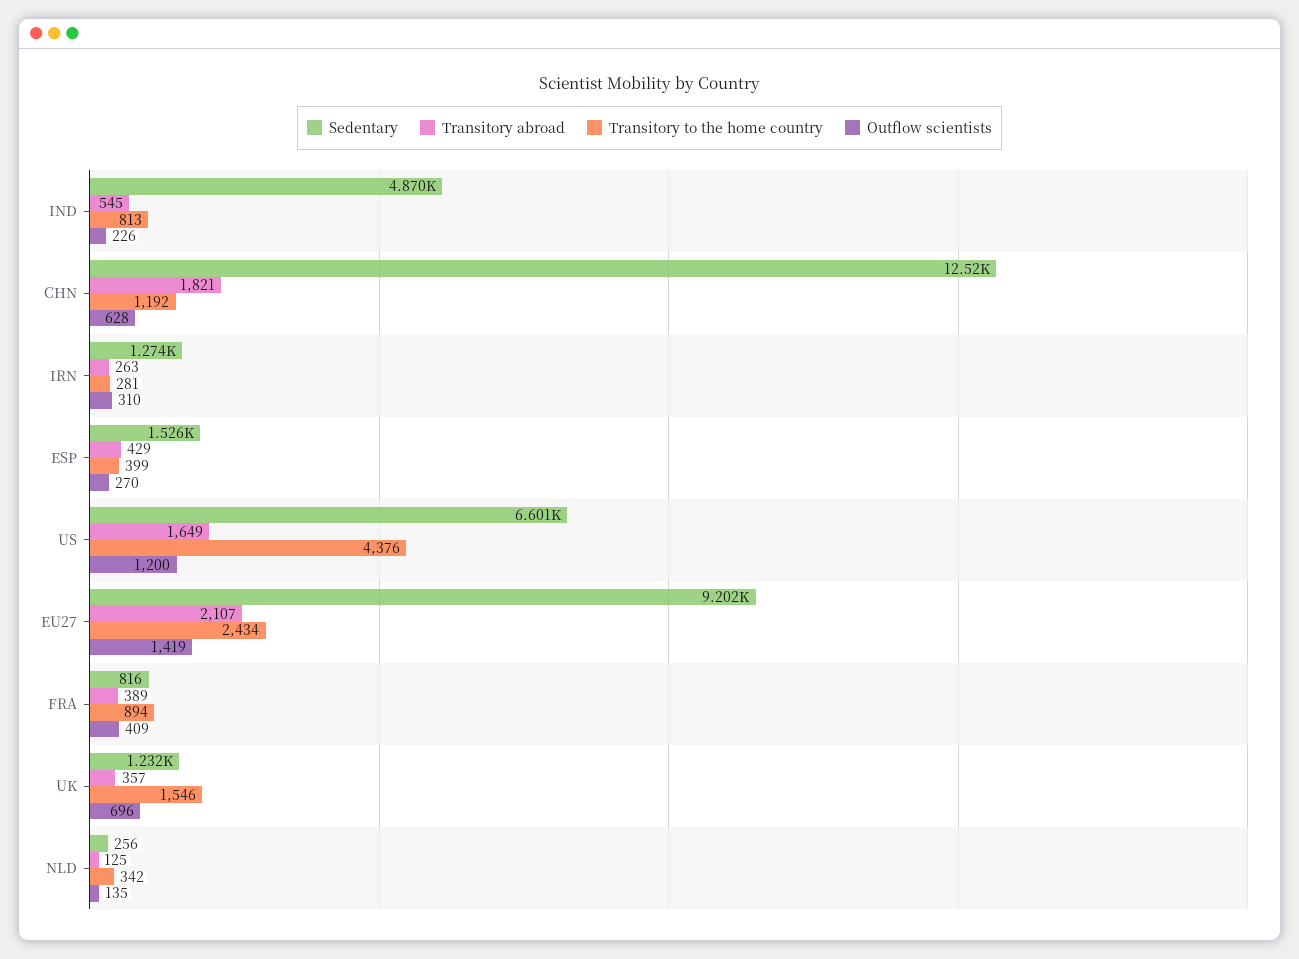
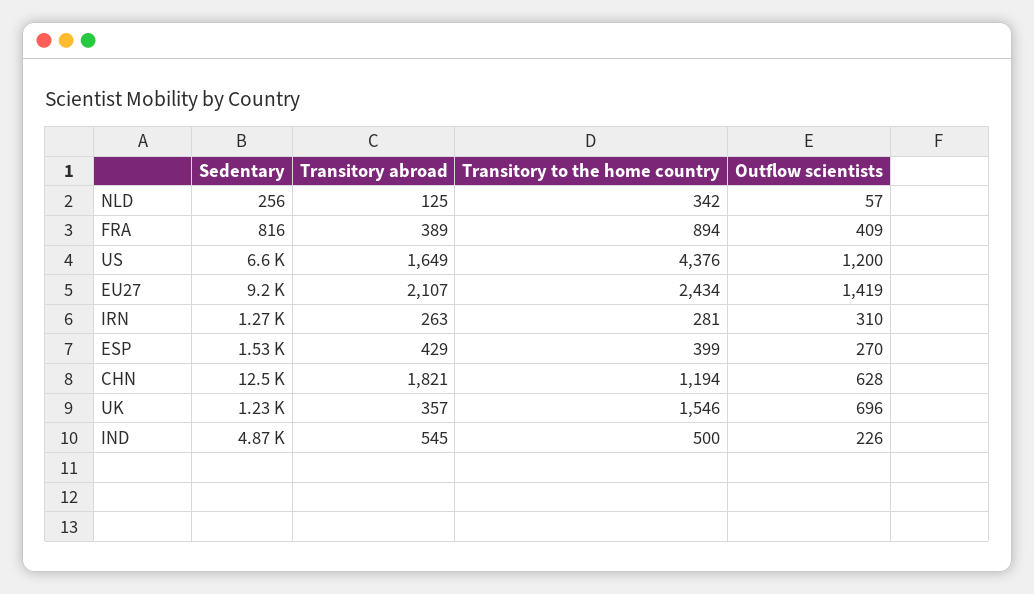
Transitory to the home country, IND: 813 -> 500
Transitory to the home country, CHN: 1192 -> 1194
Outflow scientists, NLD: 135 -> 57

